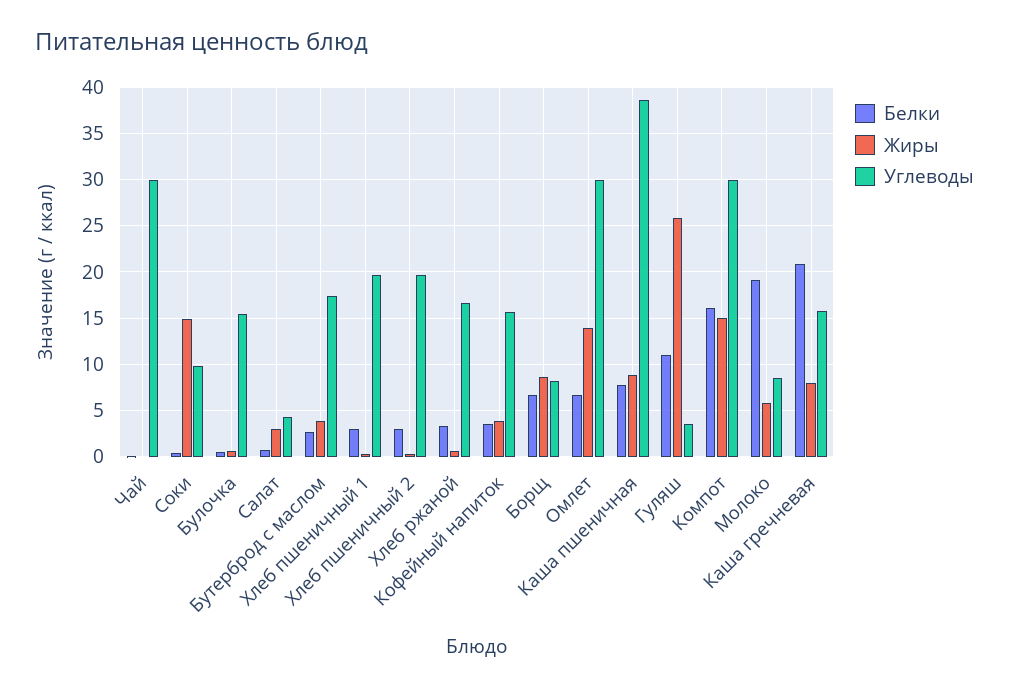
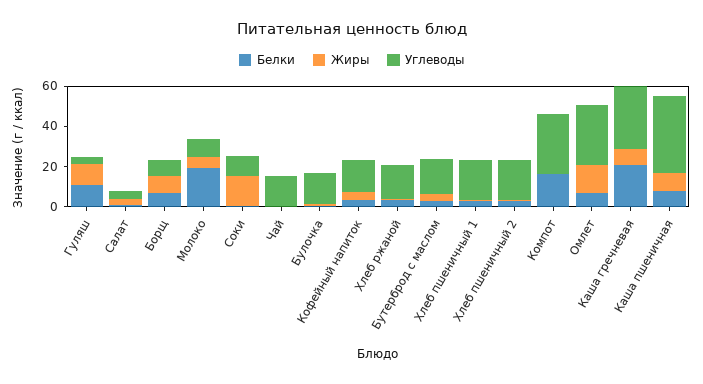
Углеводы, Чай: 30 -> 15
Жиры, Гуляш: 26 -> 10
Жиры, Компот: 15 -> 0
Углеводы, Каша гречневая: 16 -> 30

